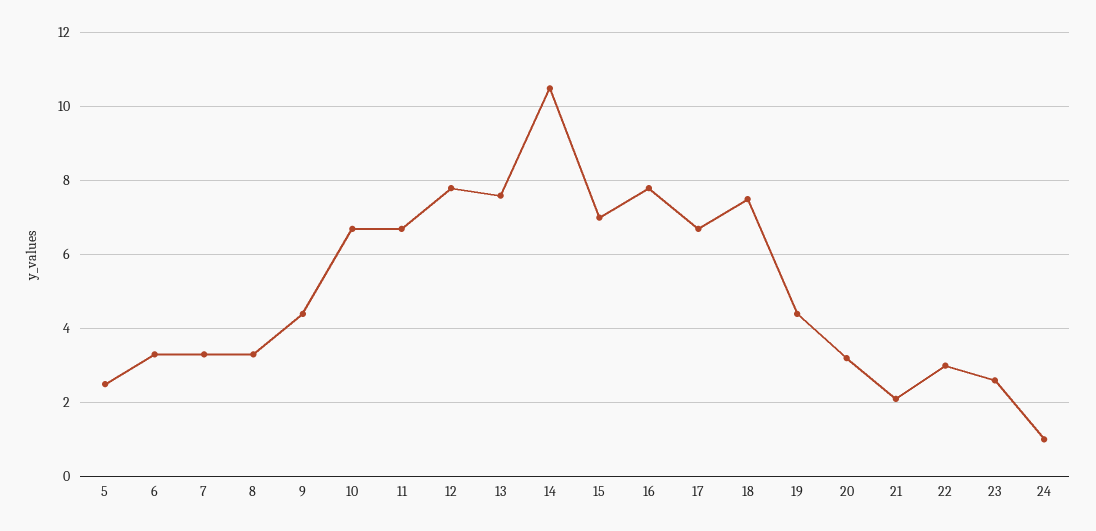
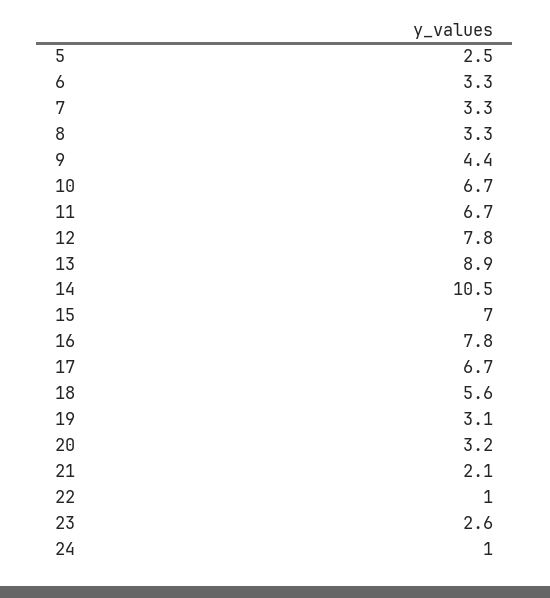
13: 7.5 -> 8.9
18: 7.5 -> 5.6
19: 4.5 -> 3.1
22: 3 -> 1

